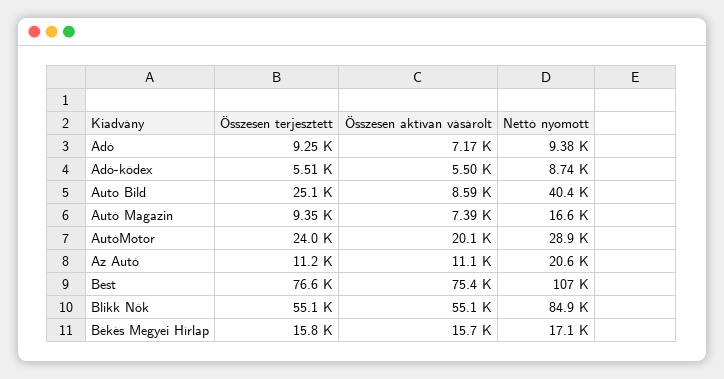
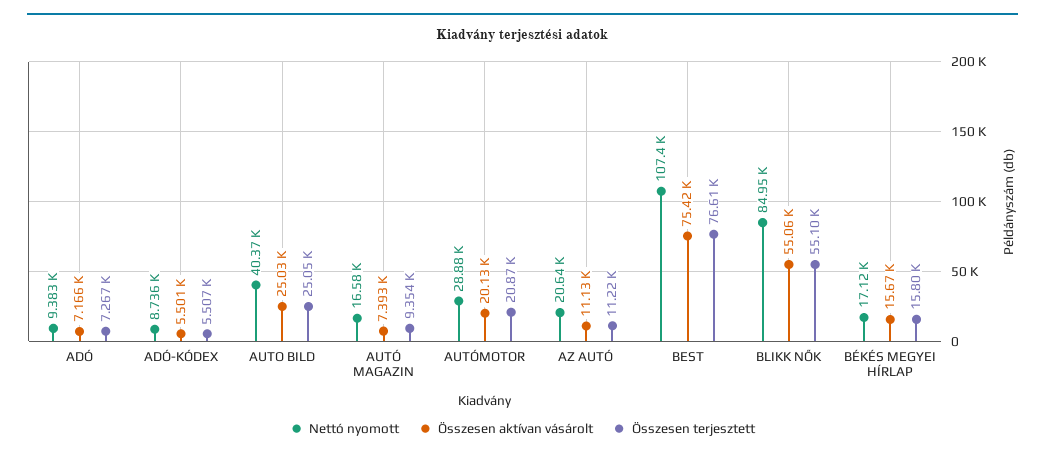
Összesen terjesztett, Adó: 9250 -> 7267
Összesen aktívan vásárolt, Auto Bild: 8590 -> 25030
Összesen terjesztett, AutóMotor: 24000 -> 20870

